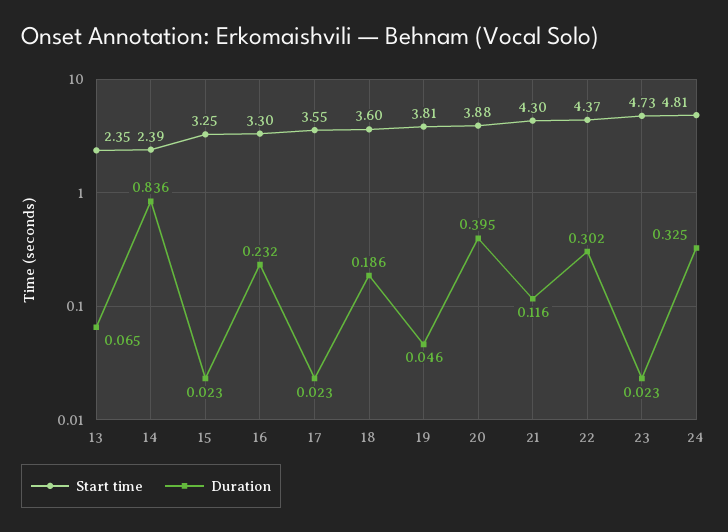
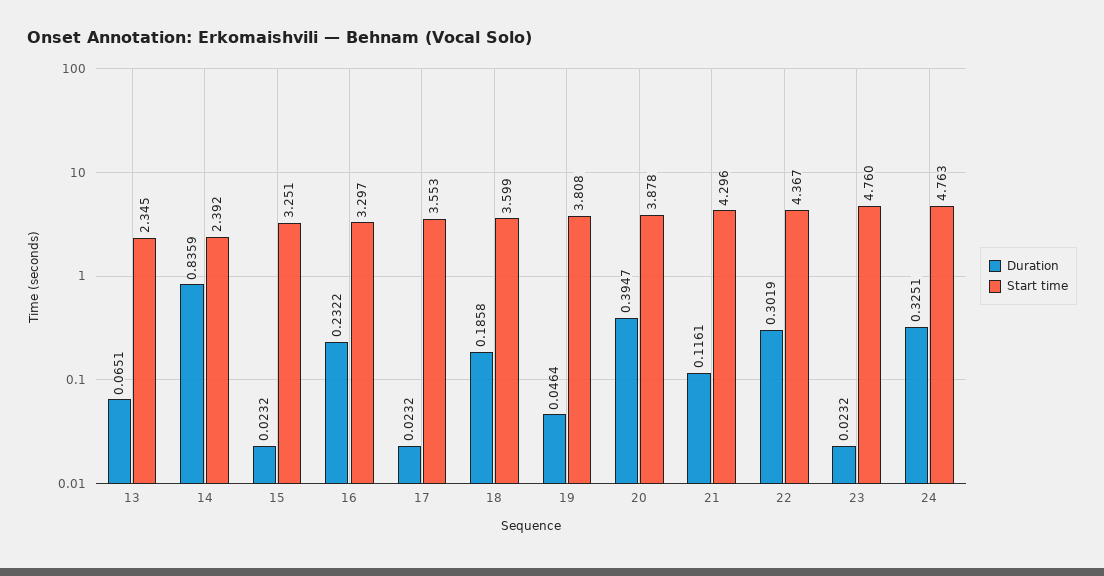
Start time, 23: 4.73 -> 4.76
Start time, 24: 4.81 -> 4.763

